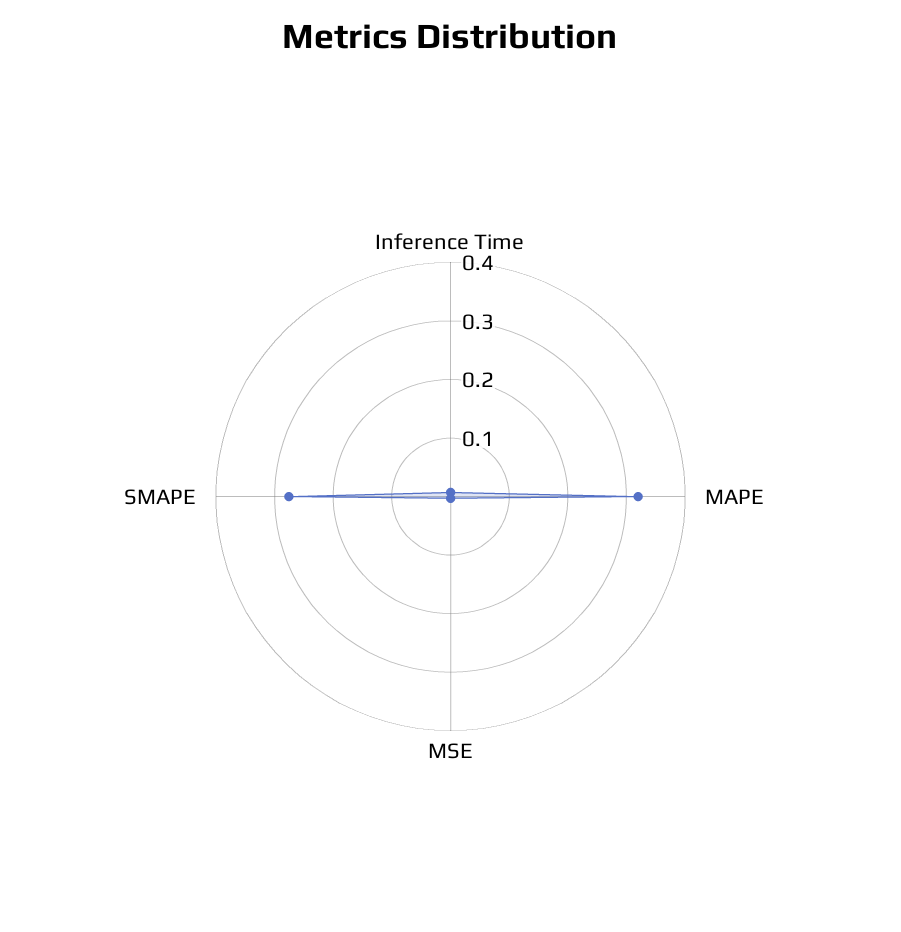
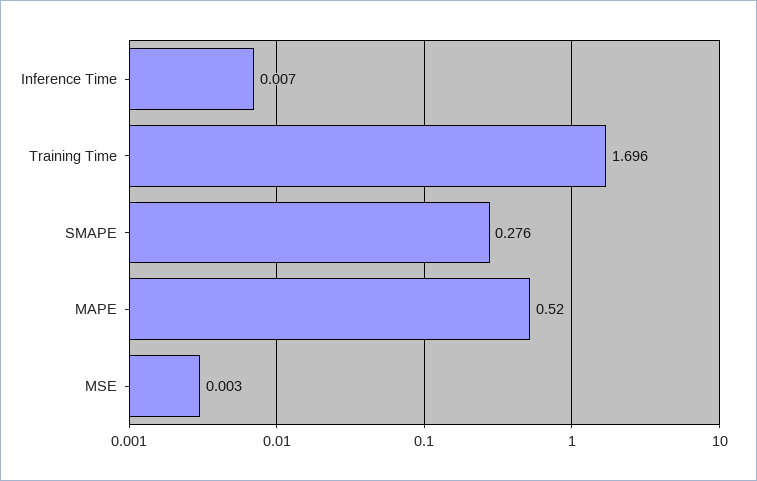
MAPE: 0.32 -> 0.52
Training Time: none -> 1.696

